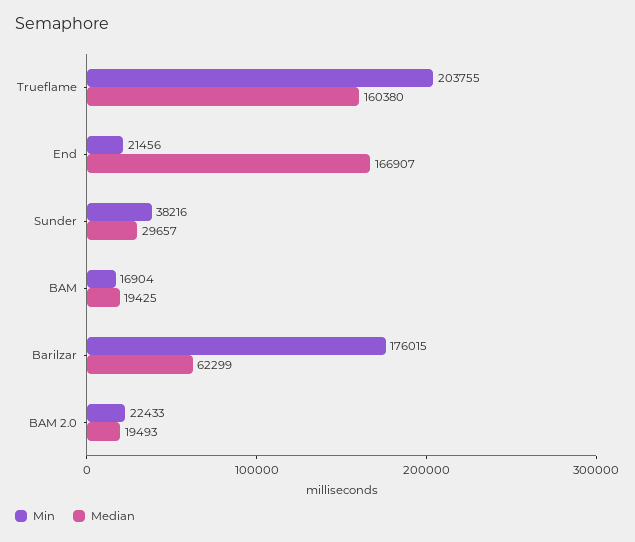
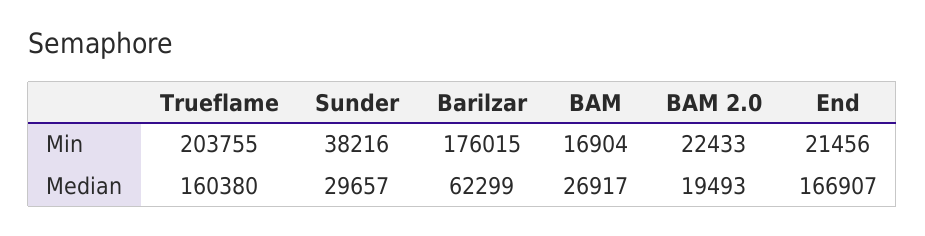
Median, BAM: 19425 -> 26917

